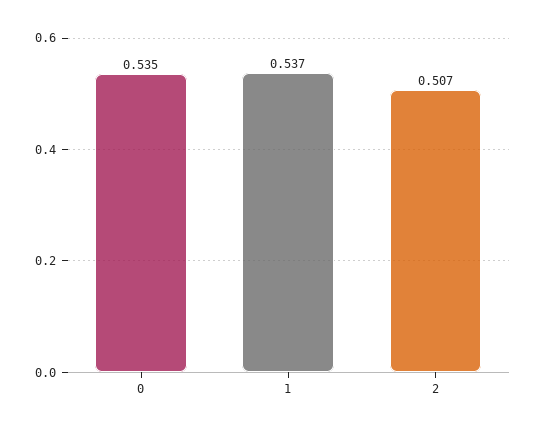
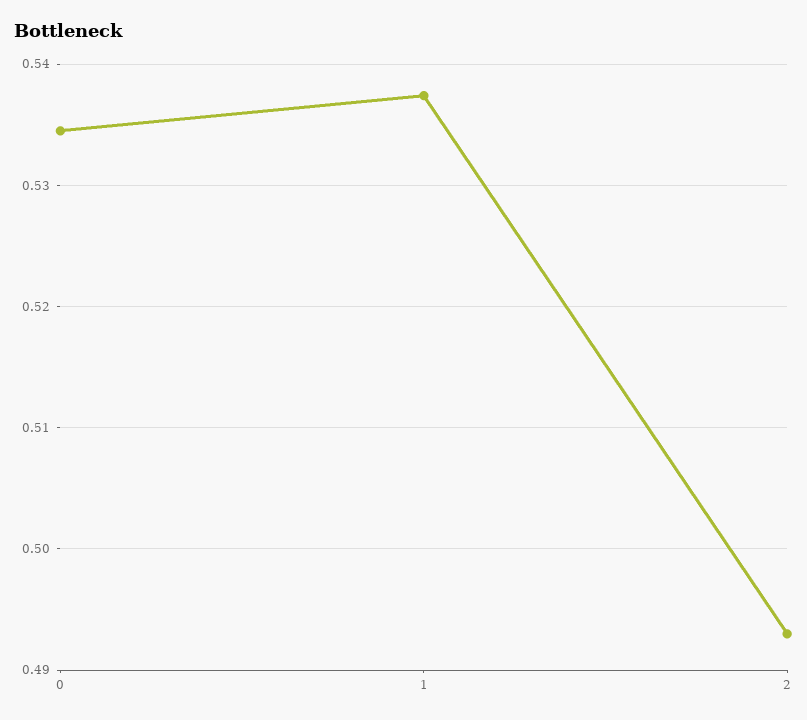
2: 0.507 -> 0.493

